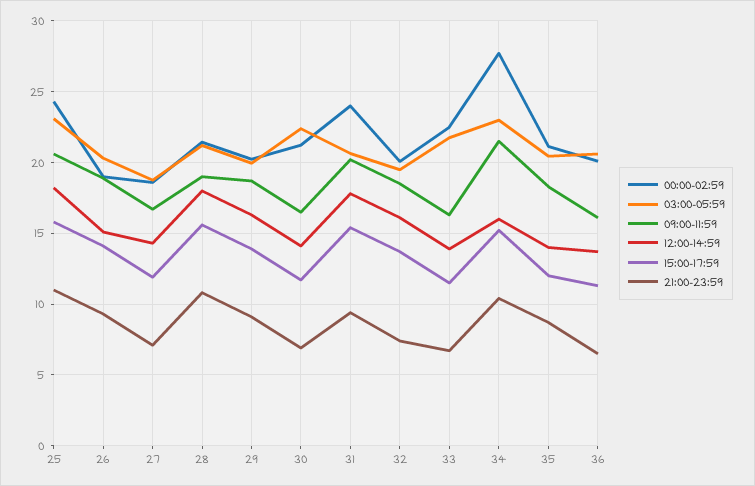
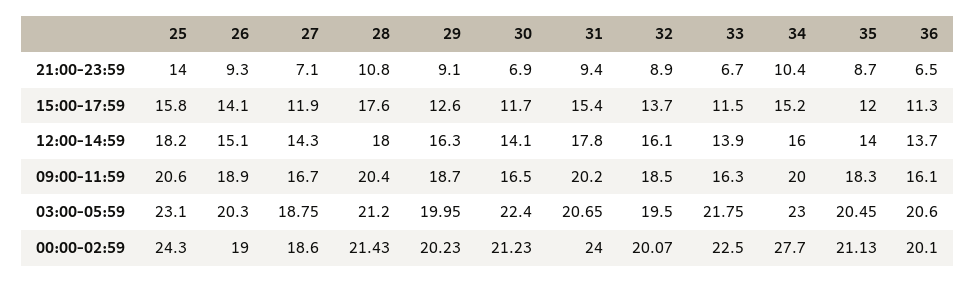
21:00-23:59, 25: 11 -> 14
09:00-11:59, 28: 19 -> 20.4
15:00-17:59, 28: 15.5 -> 17.6
15:00-17:59, 29: 14 -> 12.6
21:00-23:59, 32: 7.5 -> 8.9
09:00-11:59, 34: 21.5 -> 20

